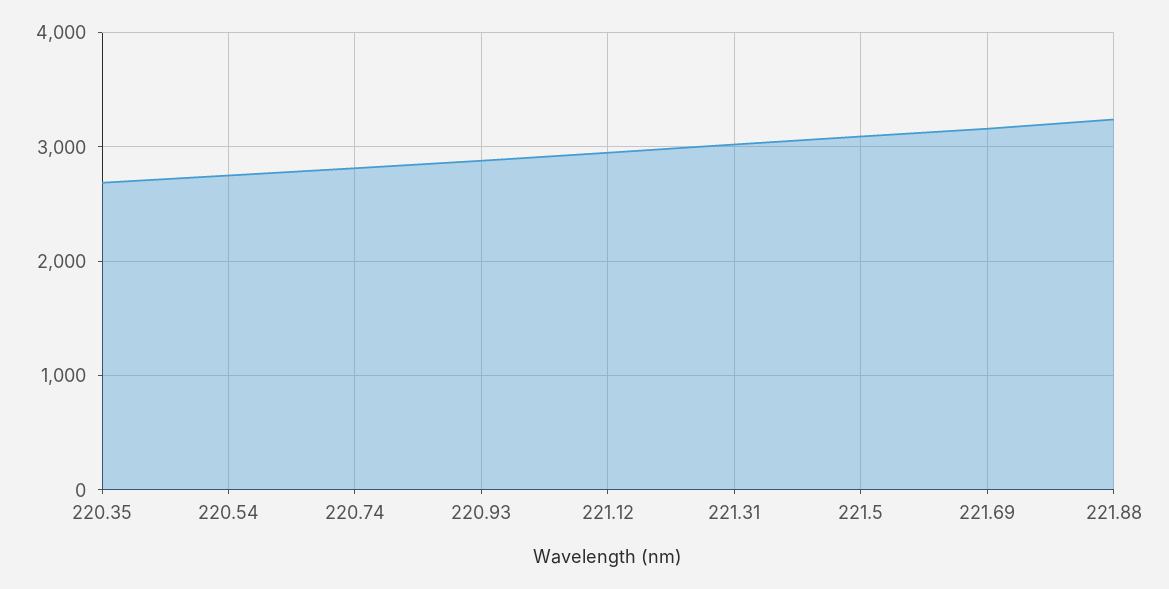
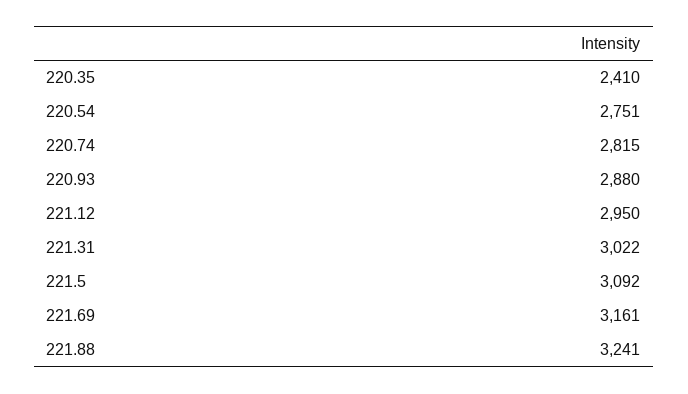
220.35: 2700 -> 2410

